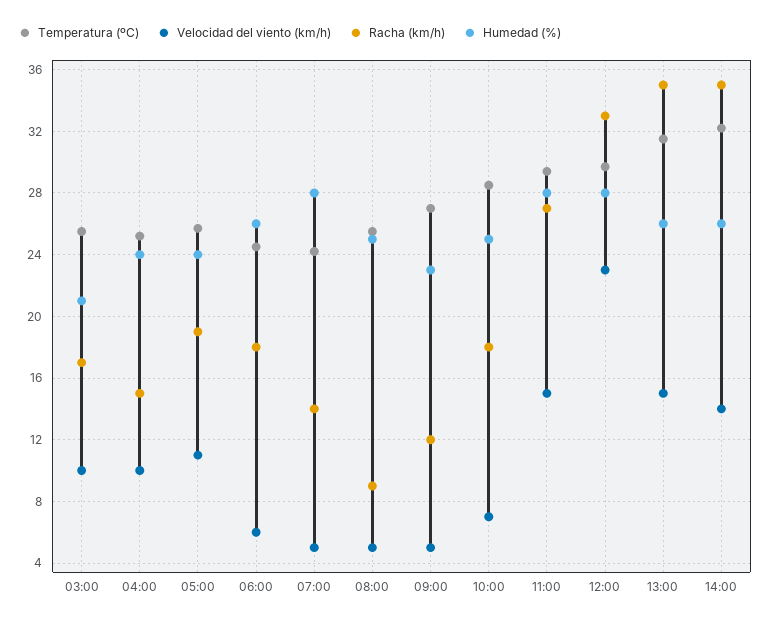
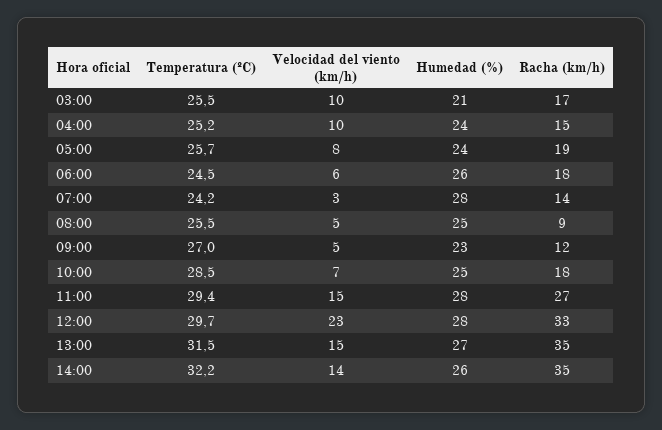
Velocidad del viento (km/h), 05:00: 11 -> 8
Velocidad del viento (km/h), 07:00: 5 -> 3
Humedad (%), 13:00: 26 -> 27

